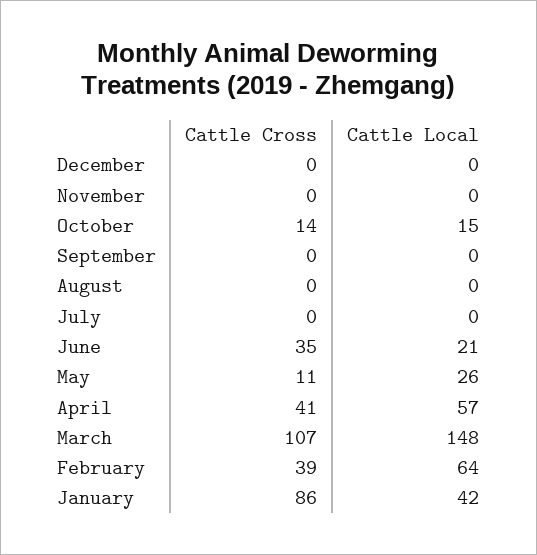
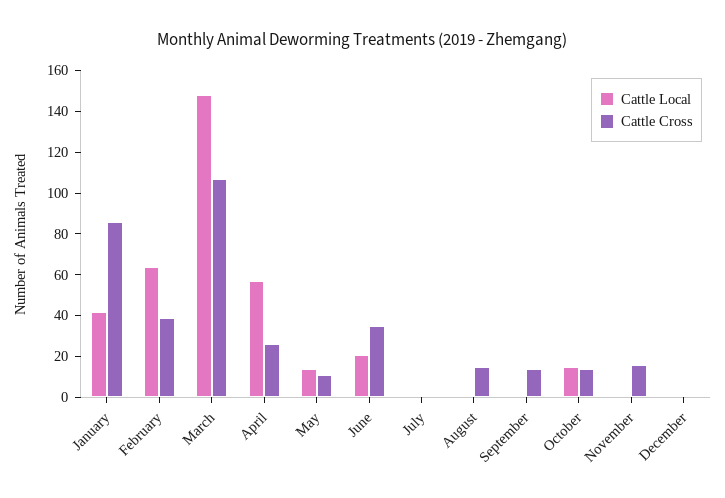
Cattle Cross, November: 0 -> 15
Cattle Cross, September: 0 -> 15
Cattle Cross, August: 0 -> 15
Cattle Local, May: 26 -> 15
Cattle Cross, April: 41 -> 25

